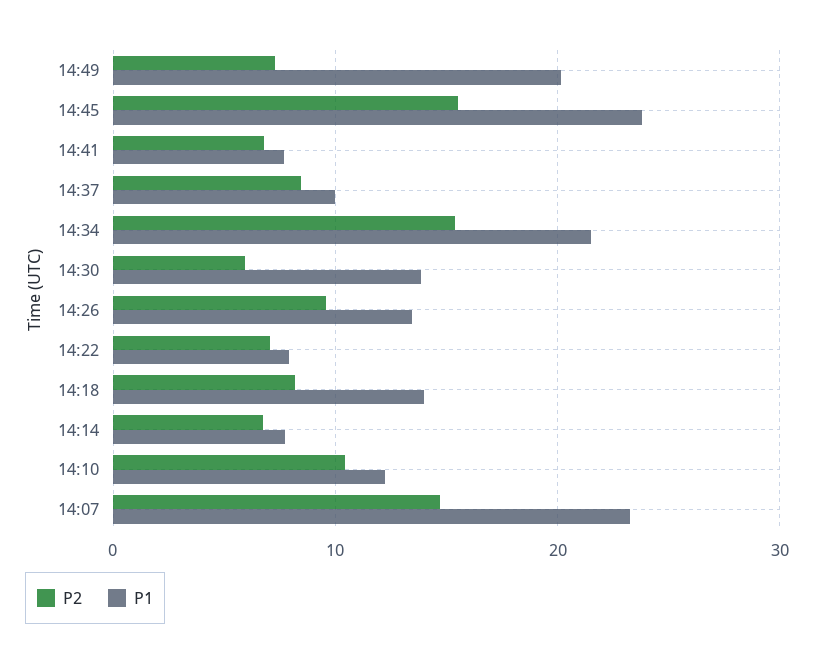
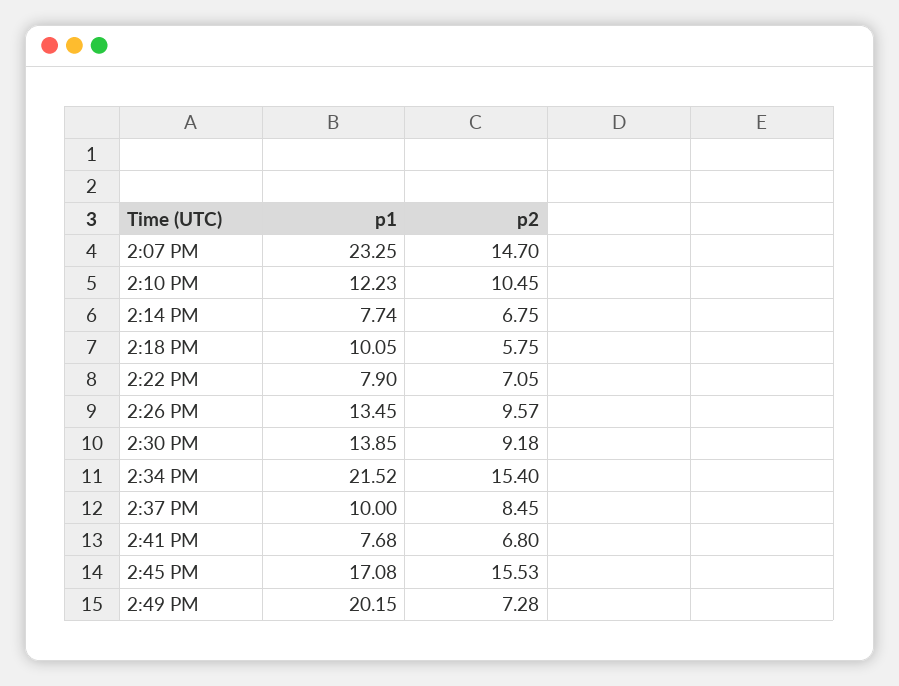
P1, 14:45: 24 -> 17.08
P2, 14:30: 6 -> 9.18
P2, 14:18: 8 -> 5.75
P1, 14:18: 14 -> 10.05

